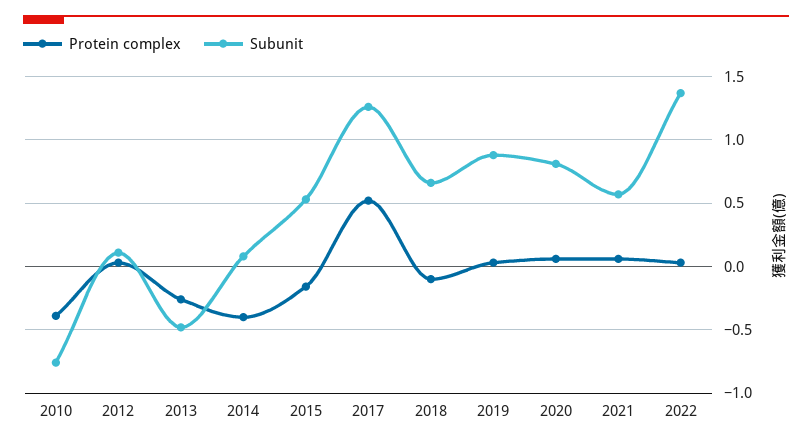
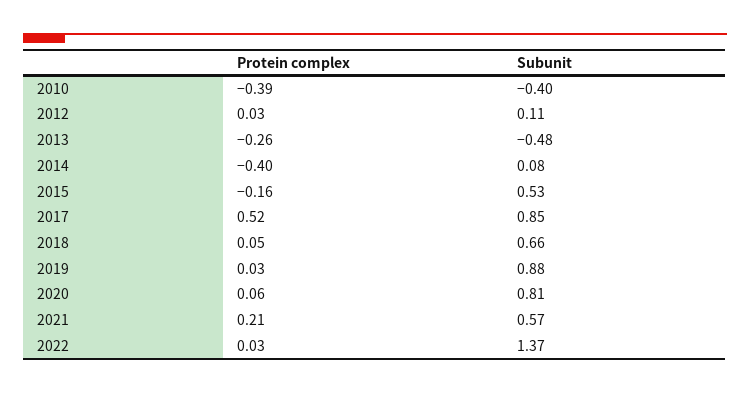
Subunit, 2010: -0.75 -> -0.4
Subunit, 2017: 1.25 -> 0.85
Protein complex, 2018: -0.1 -> 0.05
Protein complex, 2021: 0.05 -> 0.21

